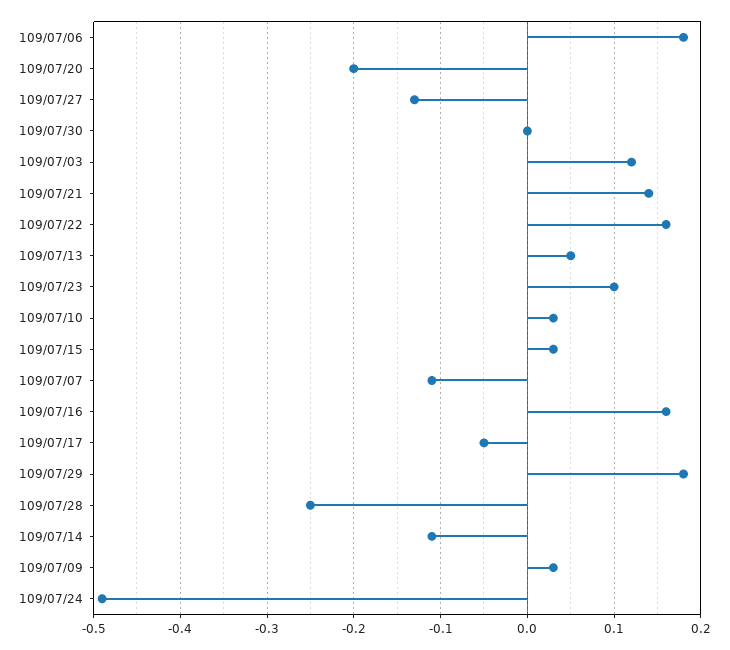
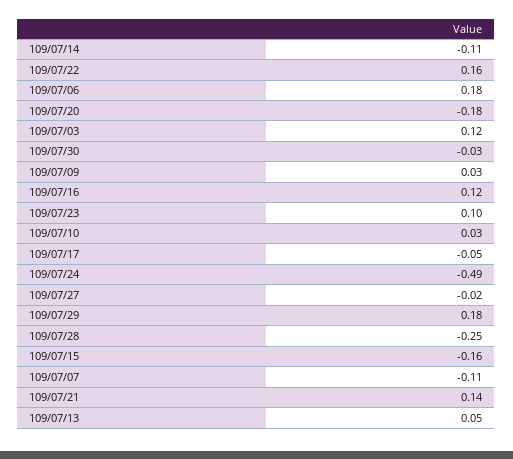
109/07/20: -0.2 -> -0.18
109/07/27: -0.13 -> -0.02
109/07/30: 0 -> -0.03
109/07/15: 0.03 -> -0.16
109/07/16: 0.16 -> 0.12

